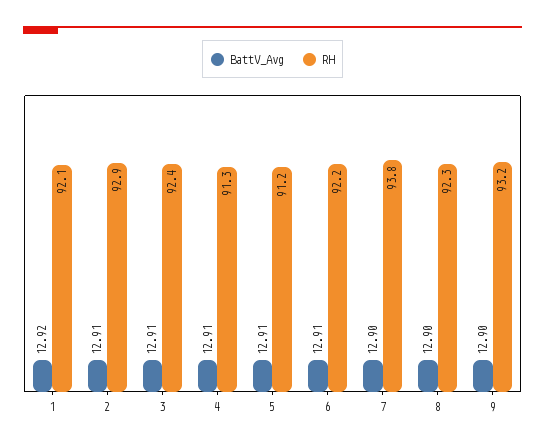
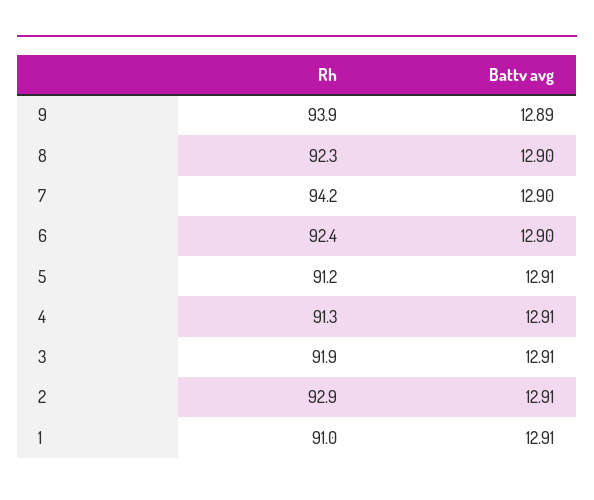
BattV_Avg, 1: 12.92 -> 12.91
RH, 1: 92.1 -> 91
RH, 3: 92.4 -> 91.9
BattV_Avg, 6: 12.91 -> 12.9
RH, 6: 92.2 -> 92.4
RH, 7: 93.8 -> 94.2
BattV_Avg, 9: 12.9 -> 12.89
RH, 9: 93.2 -> 93.9

